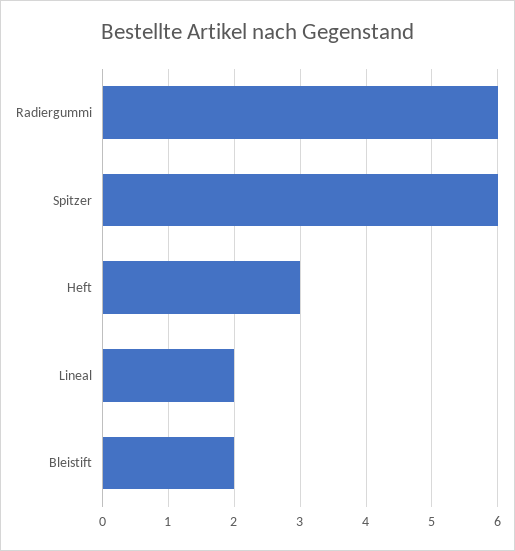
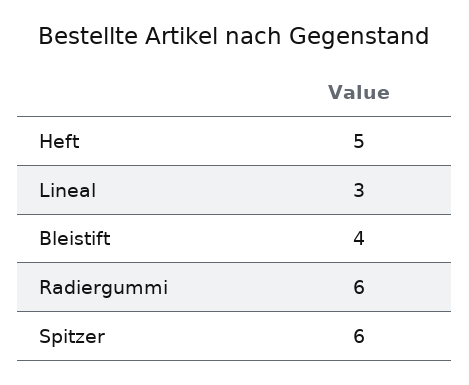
Heft: 3 -> 5
Lineal: 2 -> 3
Bleistift: 2 -> 4

